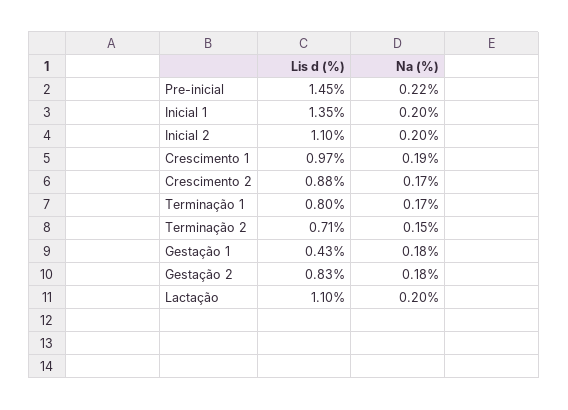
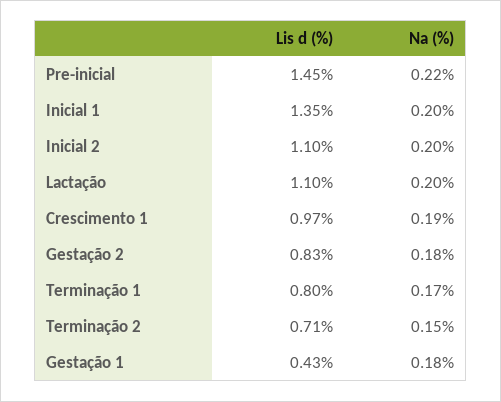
Lis d (%), Crescimento 2: 0.88 -> none
Na (%), Crescimento 2: 0.17 -> none

